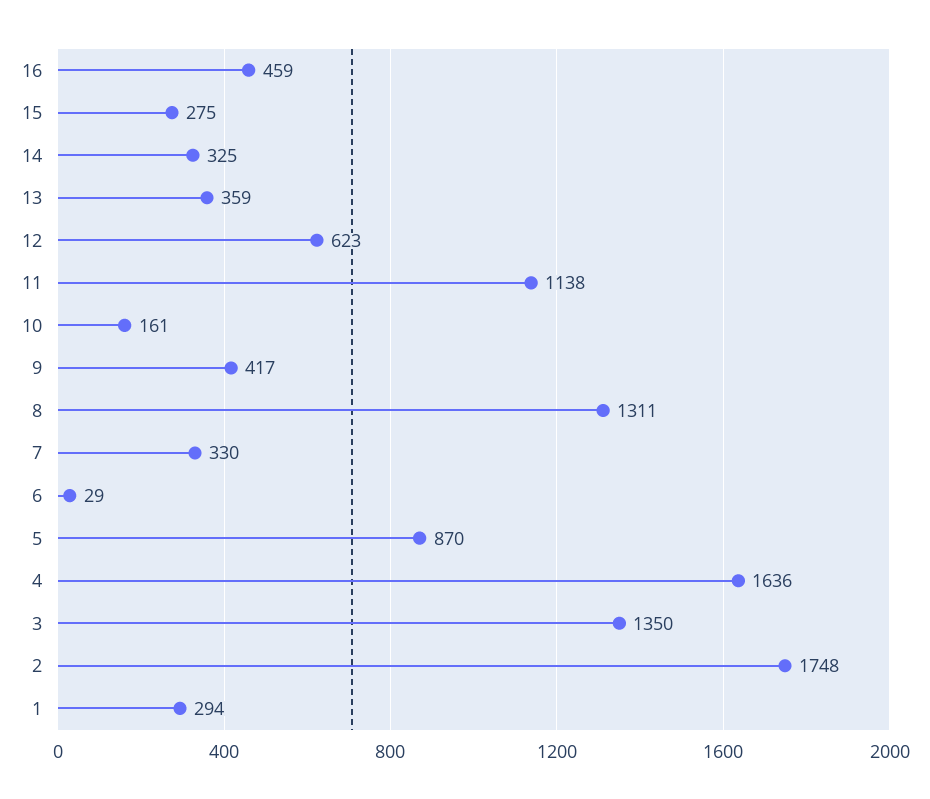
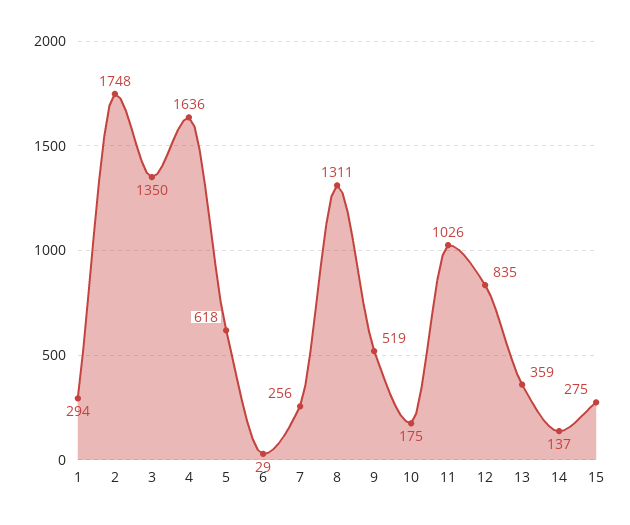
16: 459 -> none
14: 325 -> 137
12: 623 -> 835
11: 1138 -> 1026
10: 161 -> 175
9: 417 -> 519
7: 330 -> 256
5: 870 -> 618

